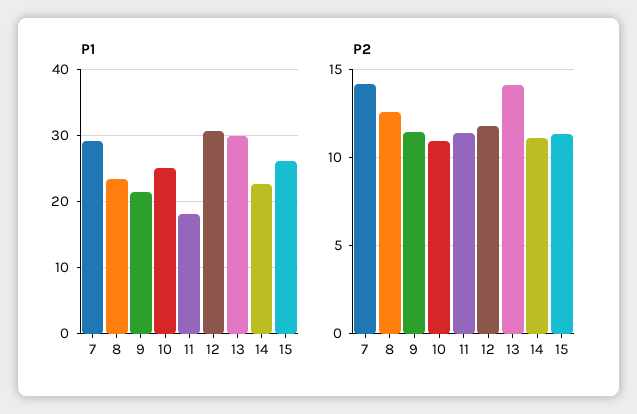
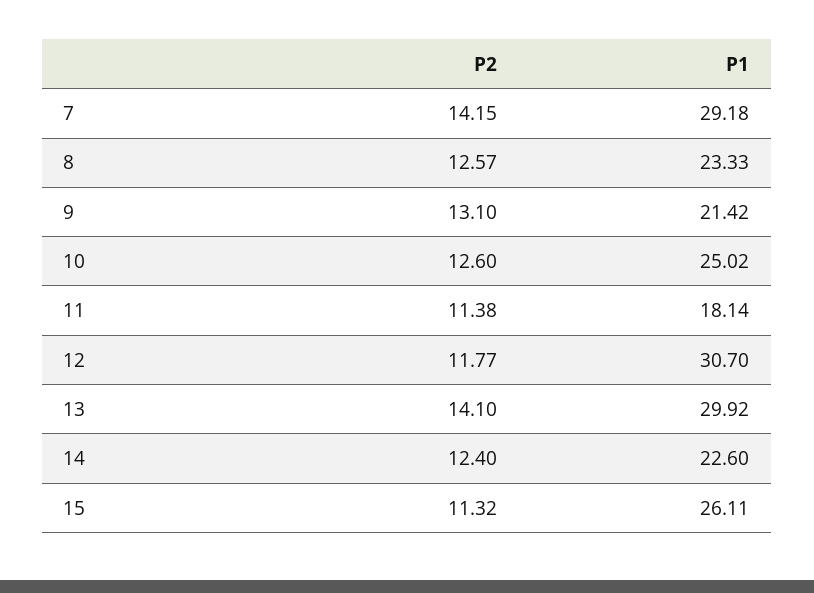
P2, 9: 11.5 -> 13.1
P2, 10: 11 -> 12.6
P2, 14: 11 -> 12.4

